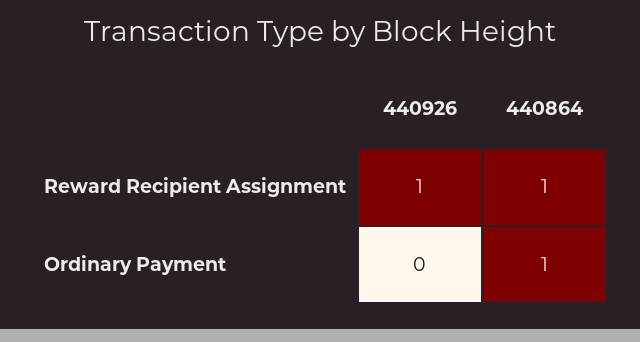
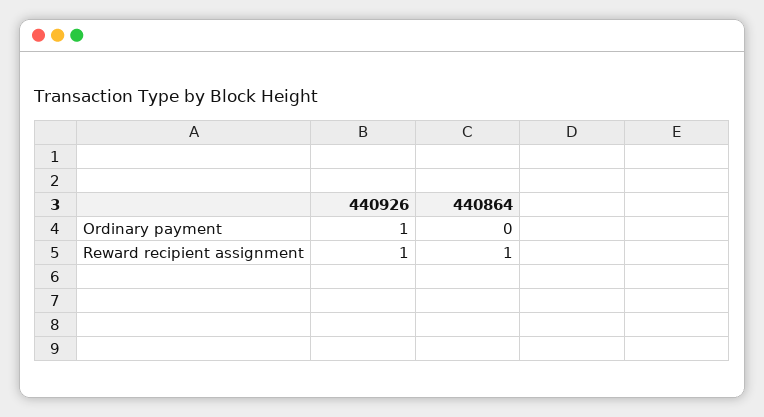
440926, Ordinary Payment: 0 -> 1
440864, Ordinary Payment: 1 -> 0

